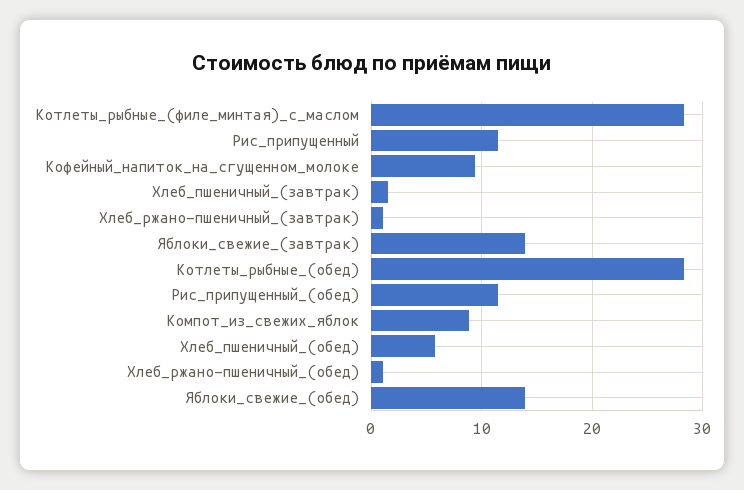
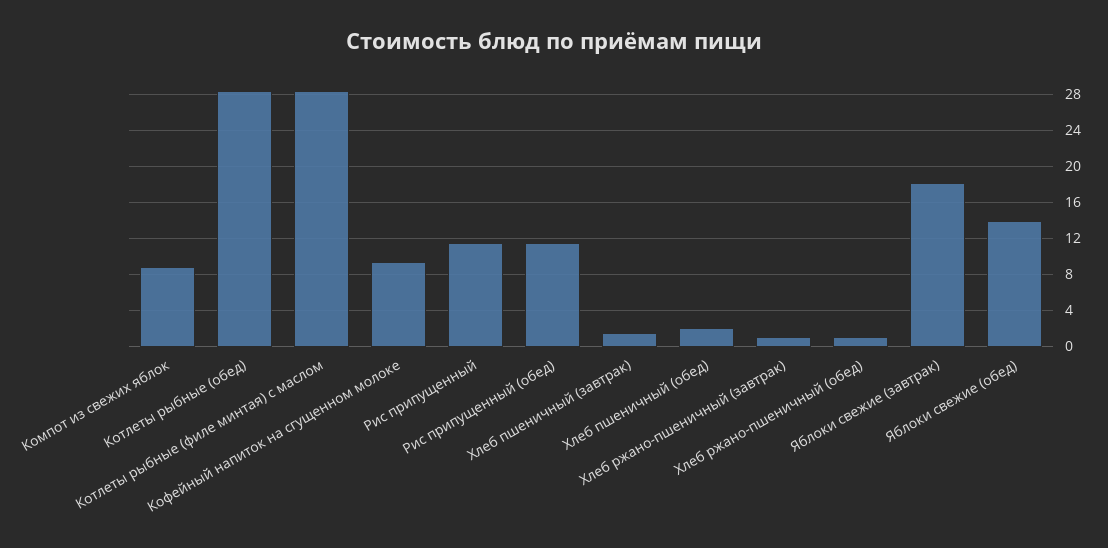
Яблоки_свежие_(завтрак): 14 -> 18
Хлеб_пшеничный_(обед): 6 -> 2

